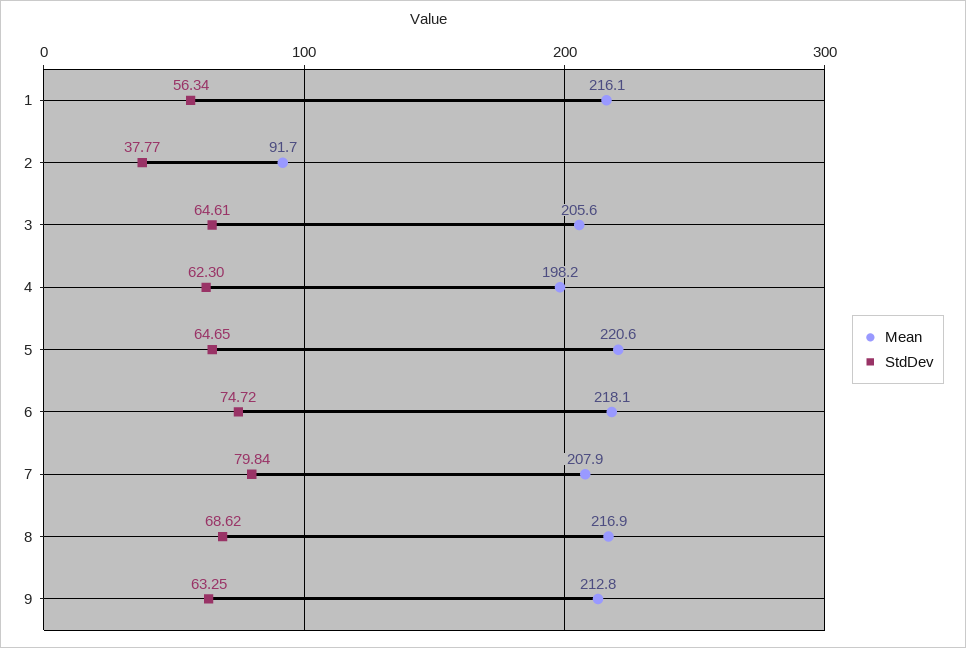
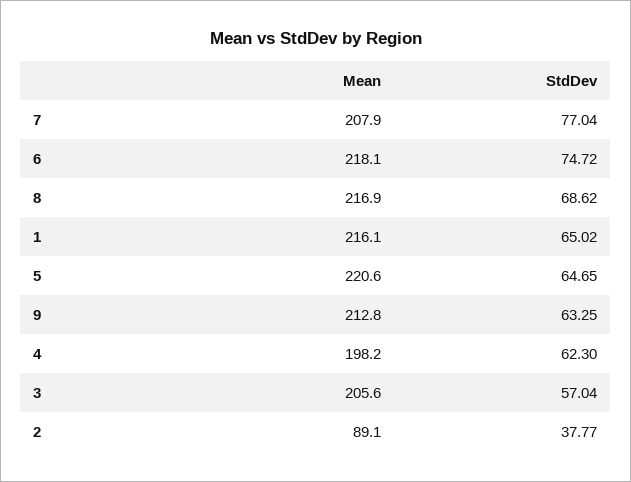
StdDev, 1: 56.34 -> 65.02
Mean, 2: 91.7 -> 89.1
StdDev, 3: 64.61 -> 57.04
StdDev, 7: 79.84 -> 77.04

